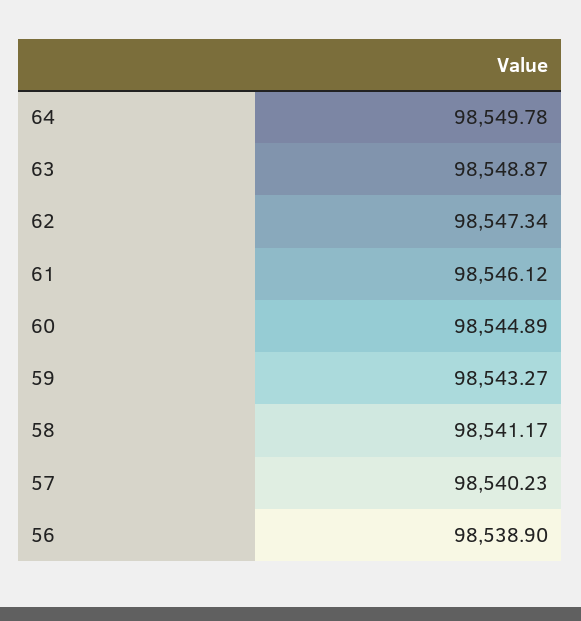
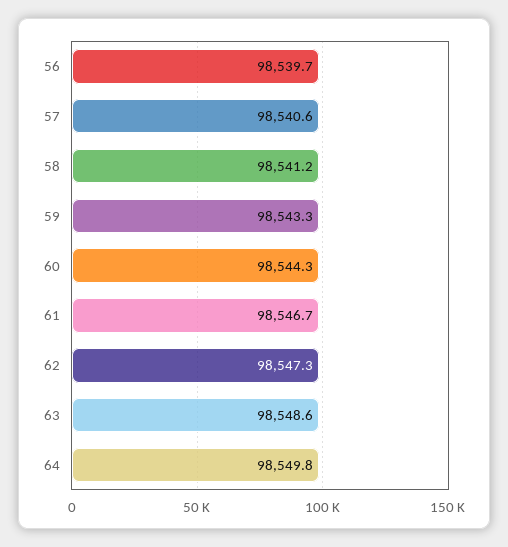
63: 98548.87 -> 98548.6
61: 98546.12 -> 98546.7
60: 98544.89 -> 98544.3
57: 98540.23 -> 98540.6
56: 98538.9 -> 98539.7

